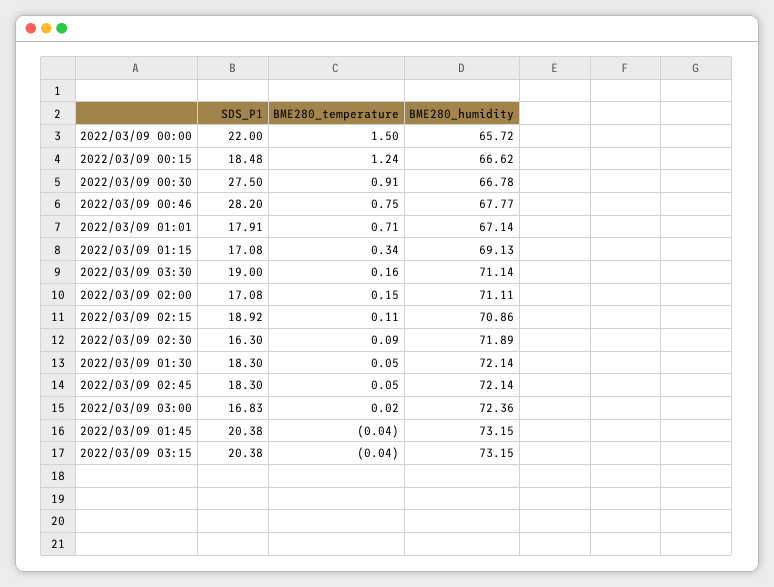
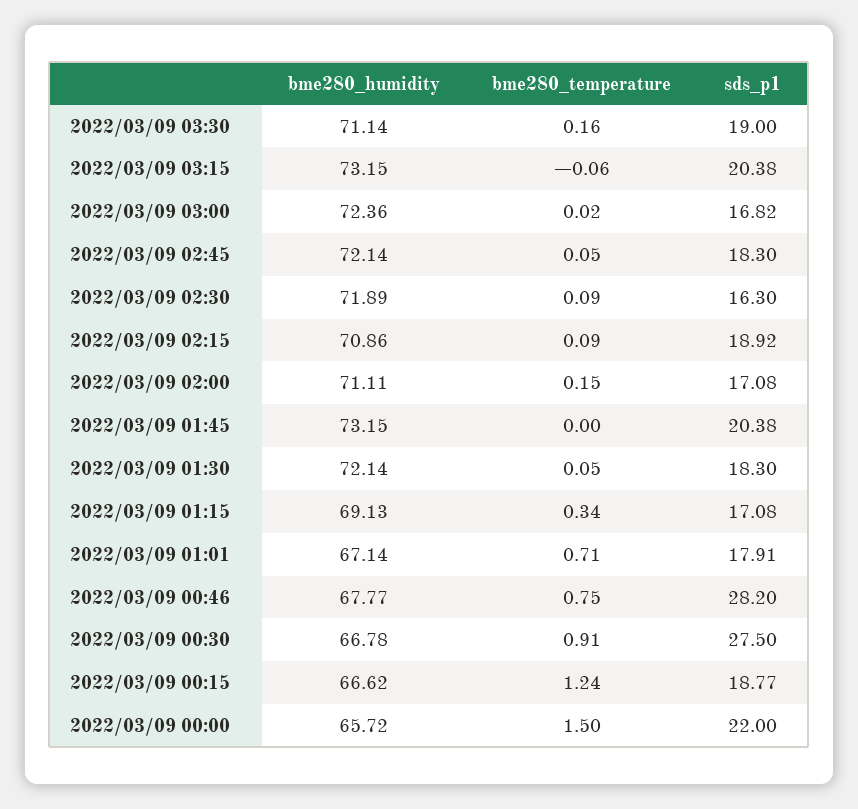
SDS_P1, 2022/03/09 00:15: 18.48 -> 18.77
BME280_temperature, 2022/03/09 02:15: 0.11 -> 0.09
SDS_P1, 2022/03/09 03:00: 16.83 -> 16.82
BME280_temperature, 2022/03/09 01:45: -0.04 -> 0
BME280_temperature, 2022/03/09 03:15: -0.04 -> -0.06

